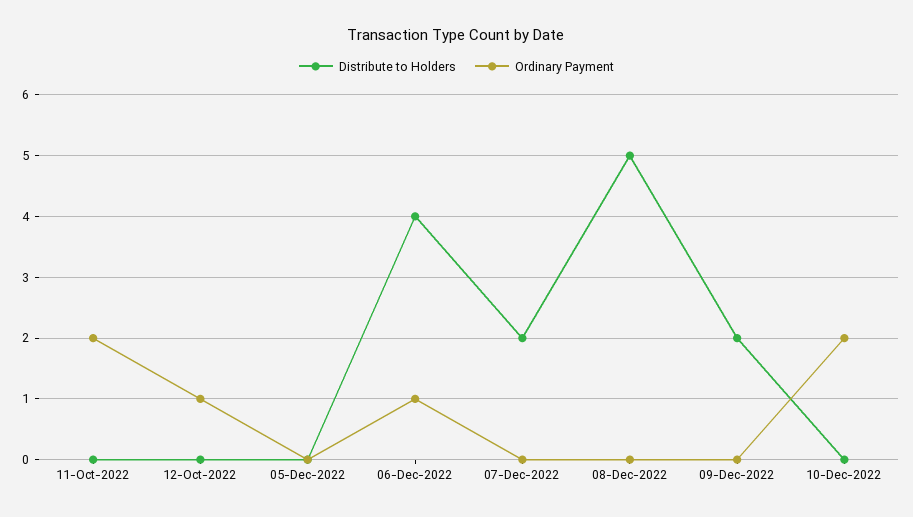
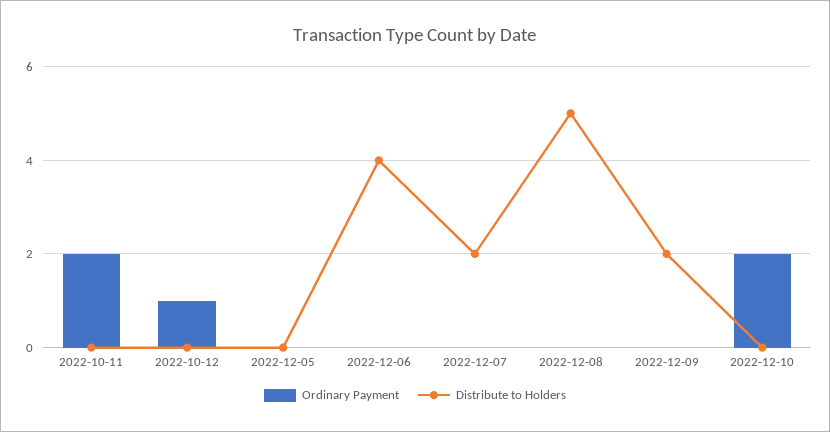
Ordinary Payment, 06-Dec-2022: 1 -> 0

